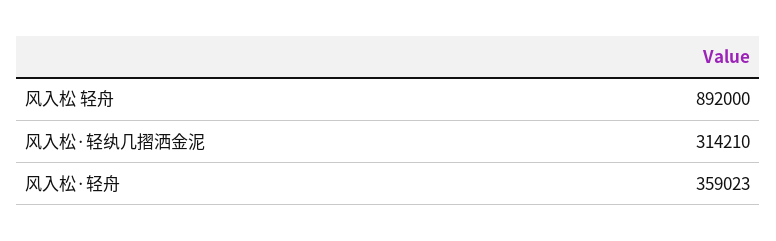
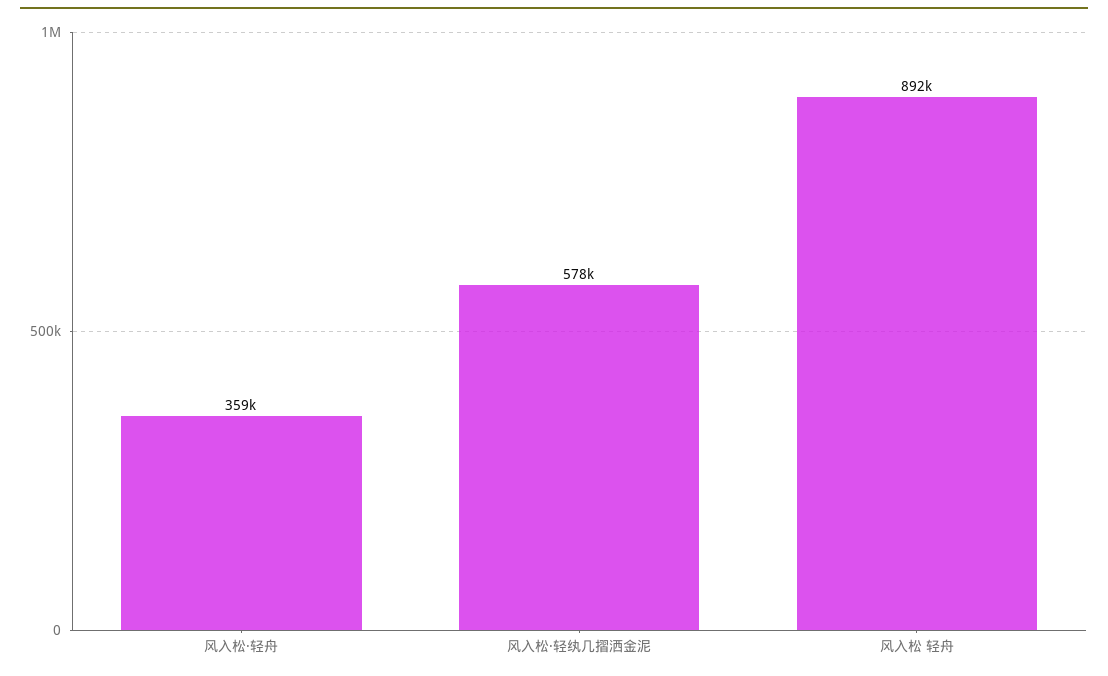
风入松·轻纨几摺洒金泥: 314210 -> 578000

